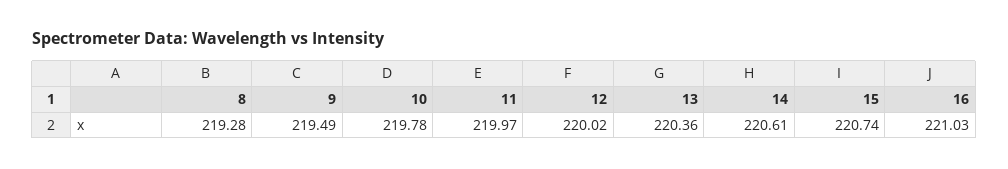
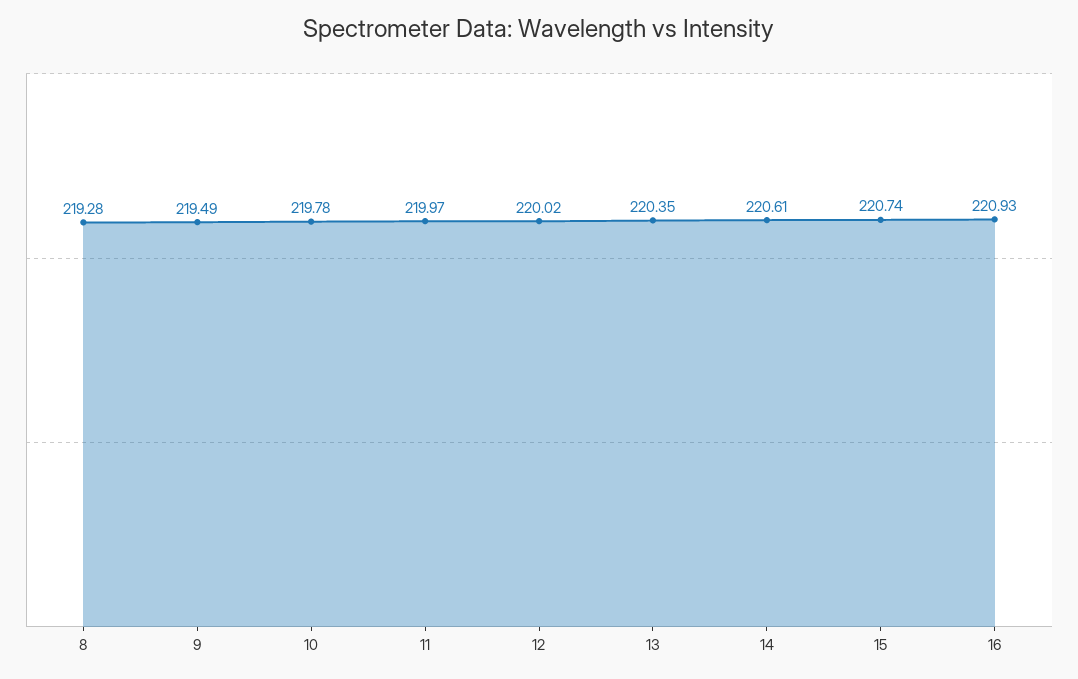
13: 220.36 -> 220.35
16: 221.03 -> 220.93

